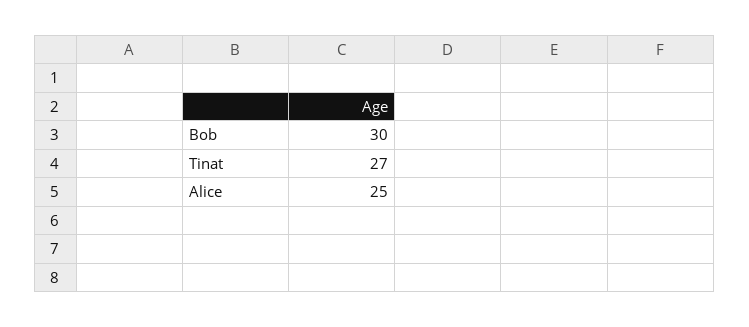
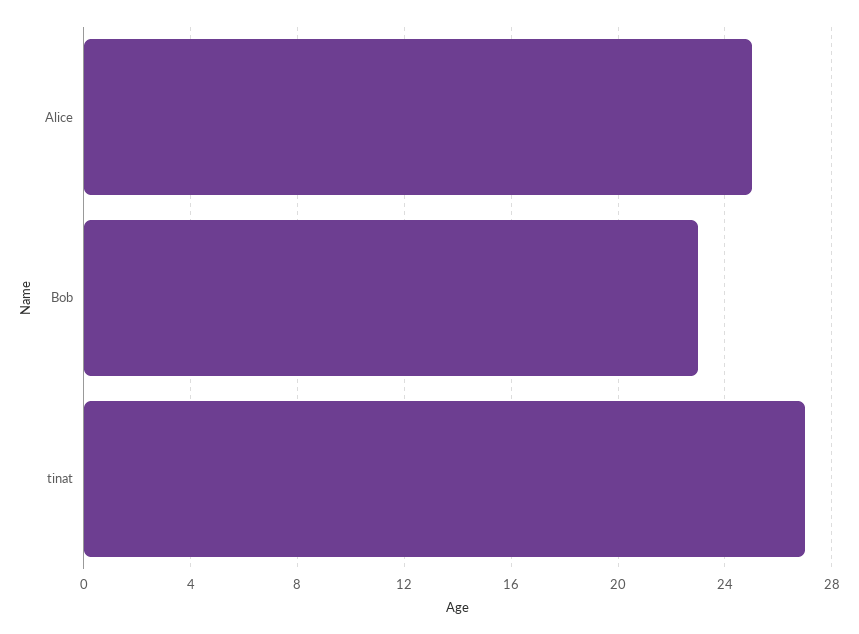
Bob: 30 -> 23

